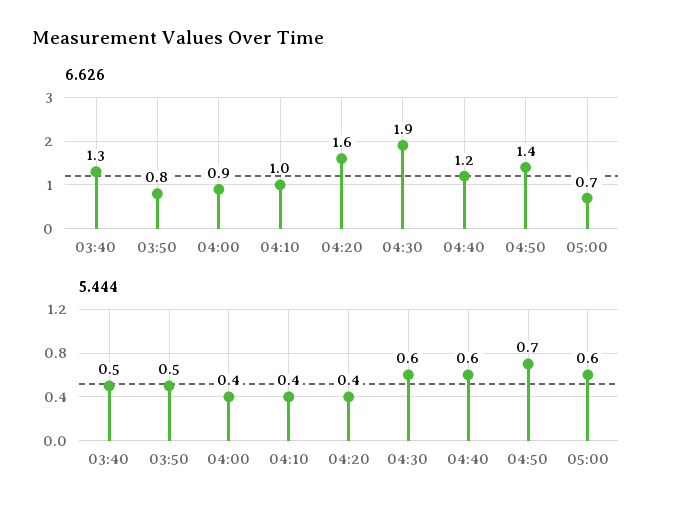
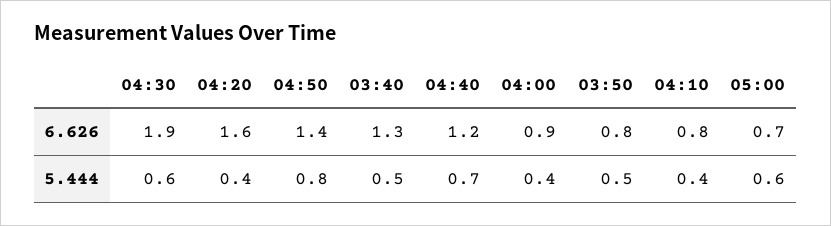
6.626, 04:10: 1 -> 0.8
5.444, 04:40: 0.6 -> 0.7
5.444, 04:50: 0.7 -> 0.8

